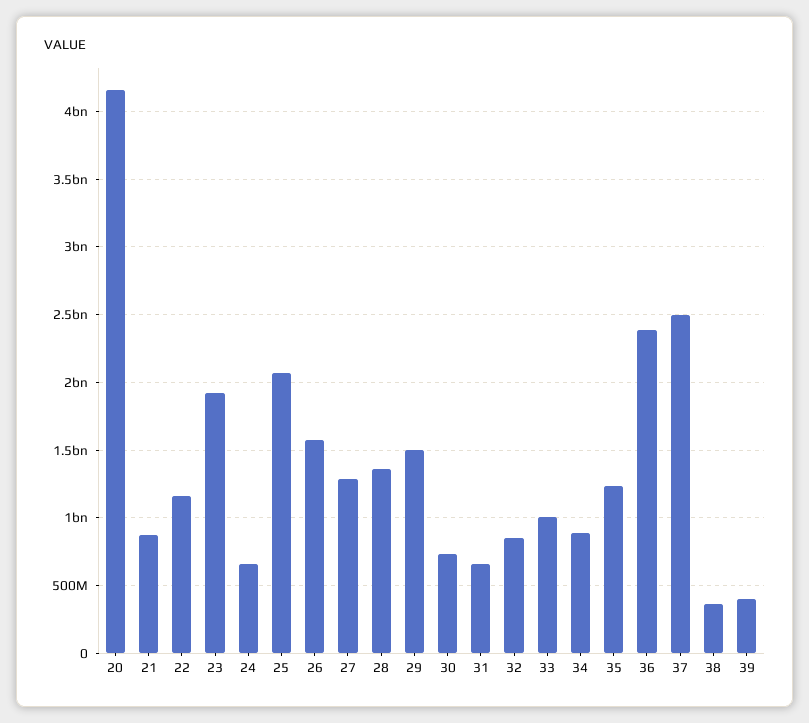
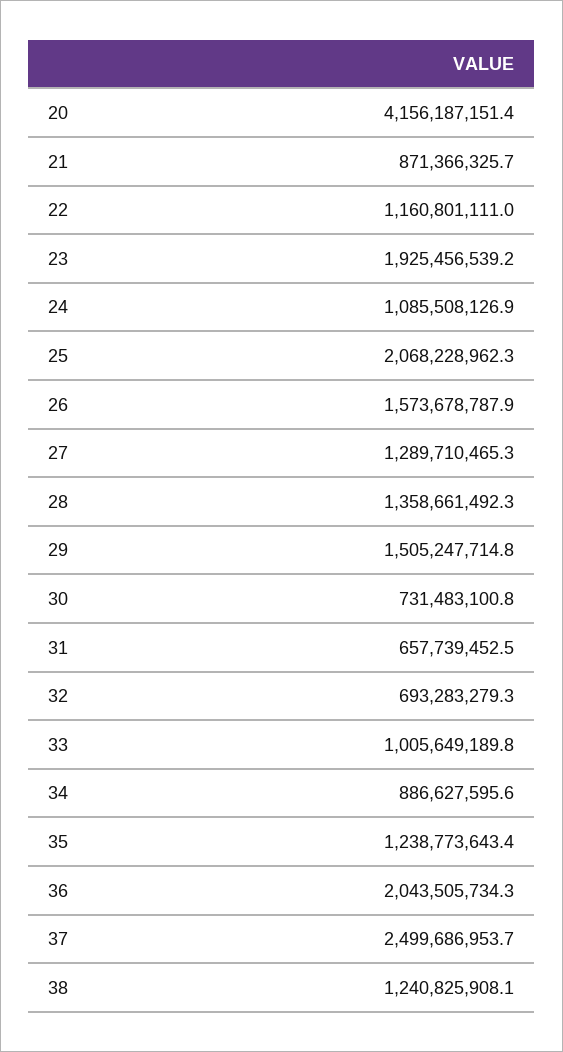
24: 650000000 -> 1085508126.9
32: 850000000 -> 693283279.3
36: 2400000000 -> 2043505734.3
38: 350000000 -> 1240825908.1
39: 400000000 -> none

